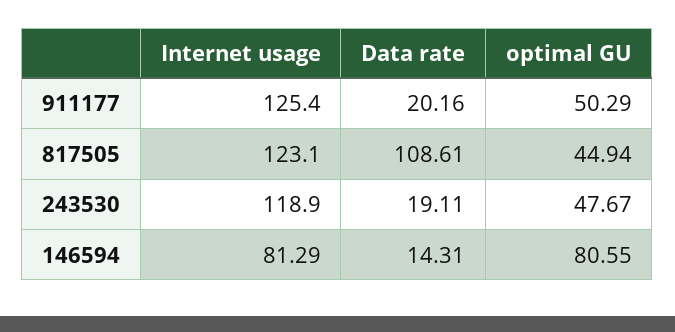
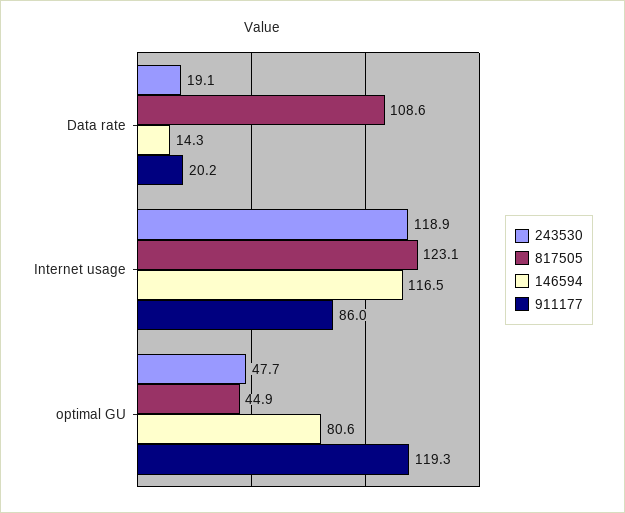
911177, Internet usage: 125.4 -> 86
911177, optimal GU: 50.29 -> 119.3
146594, Internet usage: 81.29 -> 116.5

